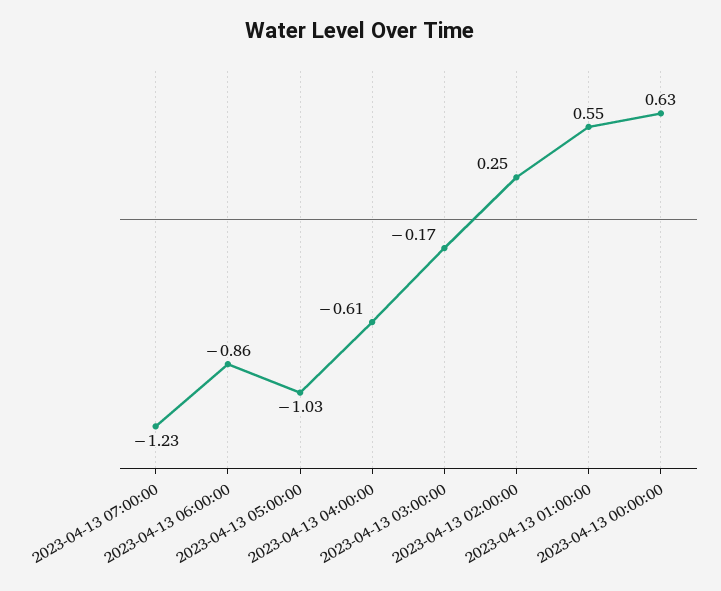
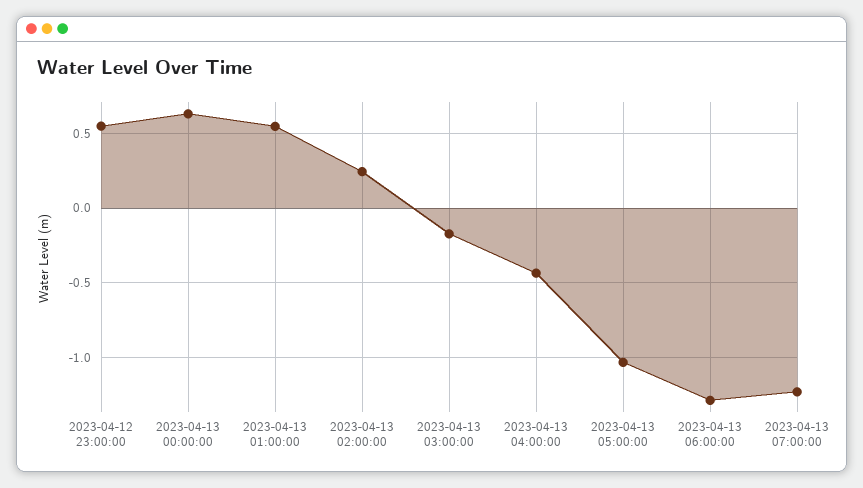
2023-04-13 06:00:00: -0.86 -> -1.3
2023-04-13 04:00:00: -0.61 -> -0.45
2023-04-12 23:00:00: none -> 0.55

